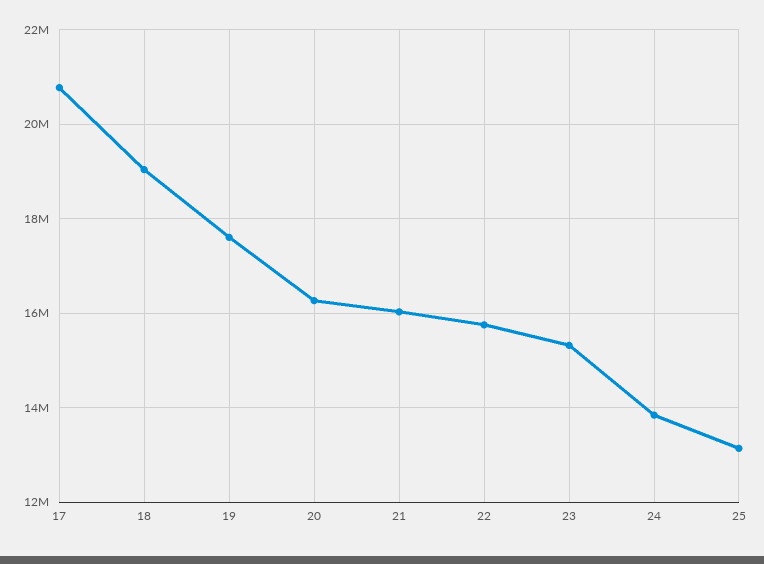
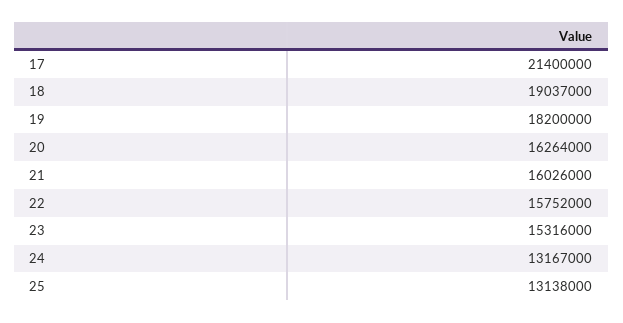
17: 20800000 -> 21400000
19: 17600000 -> 18200000
24: 13800000 -> 13167000

